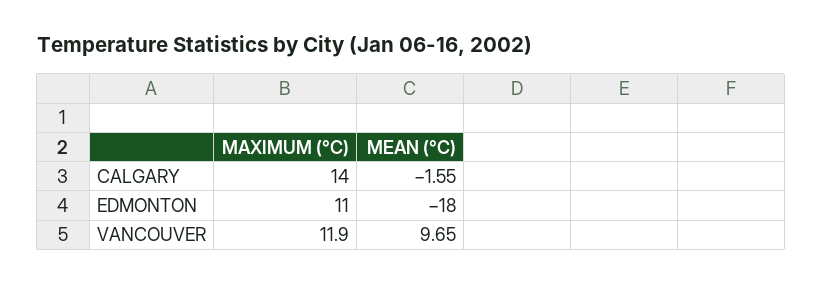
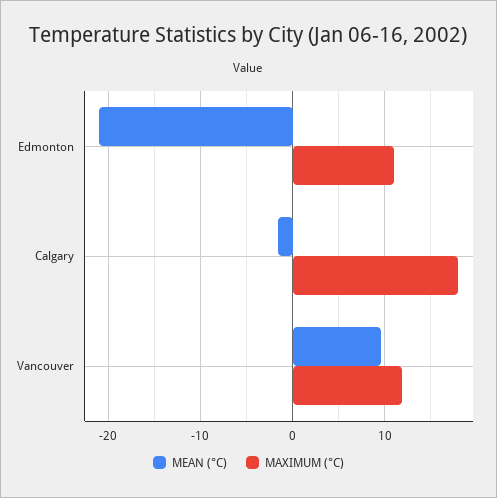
MAXIMUM (°C), CALGARY: 14 -> 18
MEAN (°C), EDMONTON: -18 -> -21

